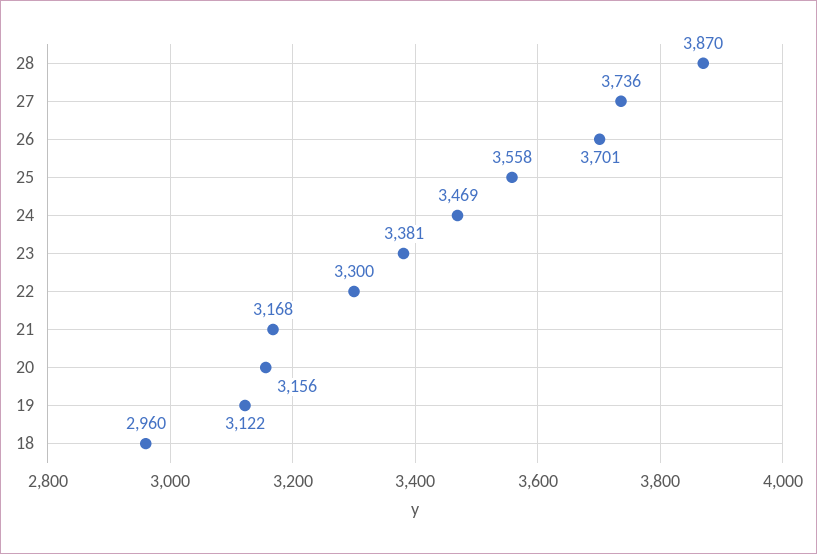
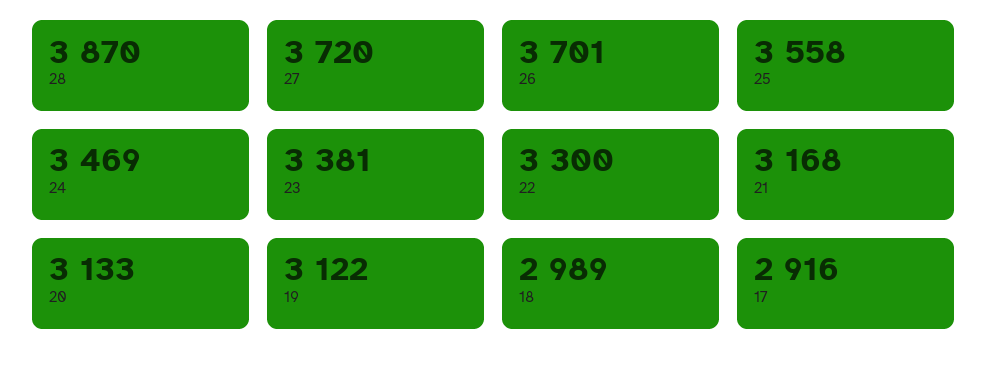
27: 3736 -> 3720
20: 3156 -> 3133
18: 2960 -> 2989
17: none -> 2916

